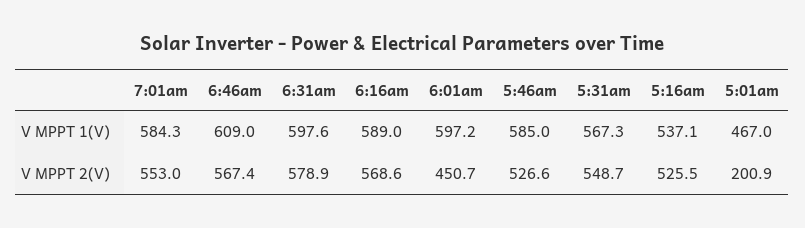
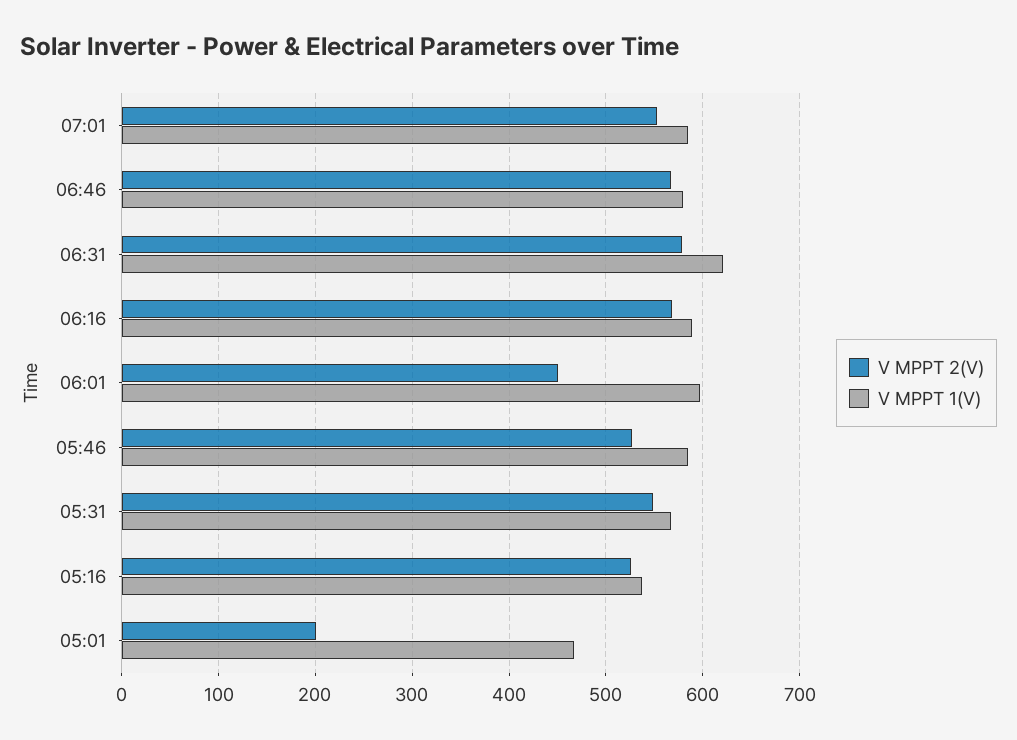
V MPPT 1(V), 6:46am: 609 -> 580
V MPPT 1(V), 6:31am: 597.6 -> 620

